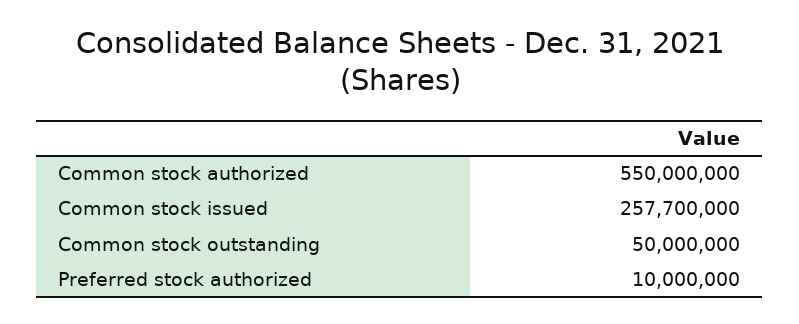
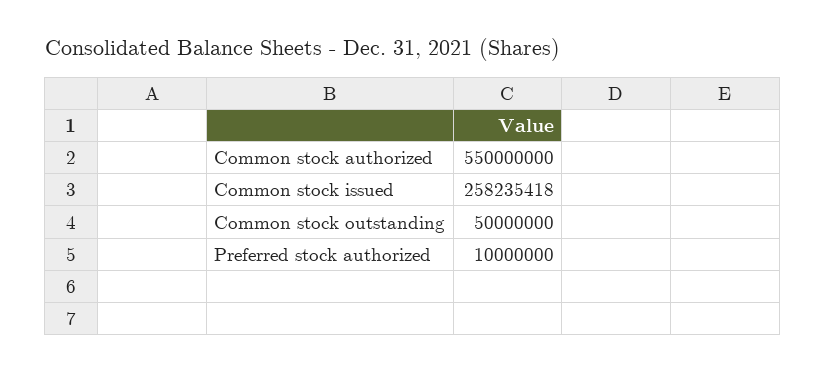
Common stock issued: 257700000 -> 258235418

